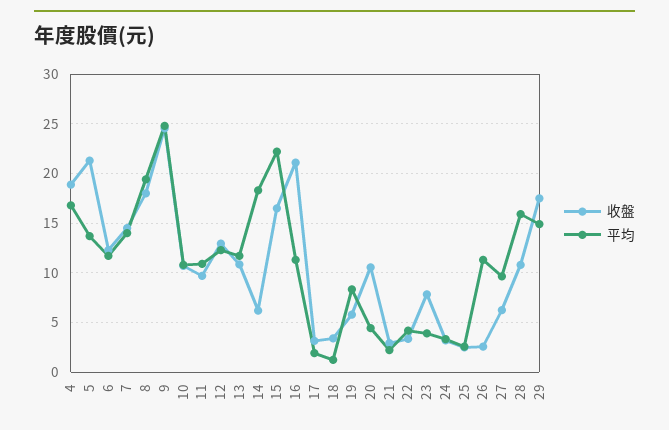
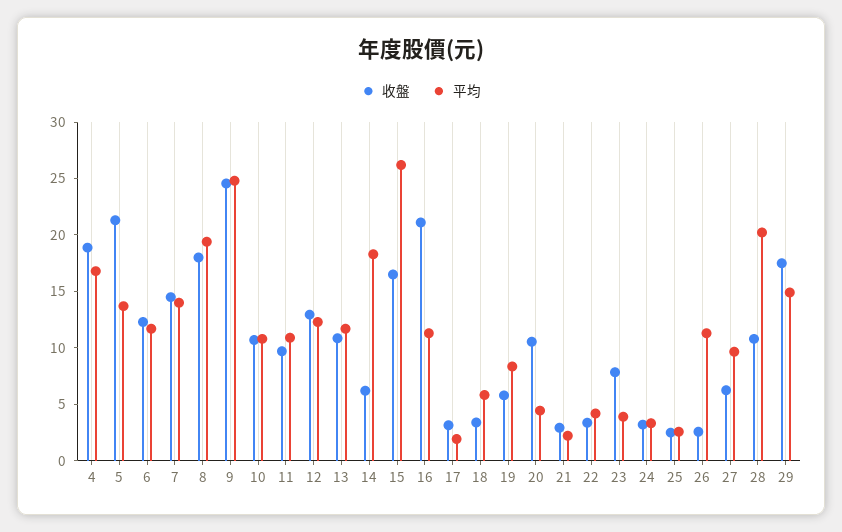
平均, 15: 22 -> 26
平均, 18: 1 -> 6
平均, 28: 16 -> 20

